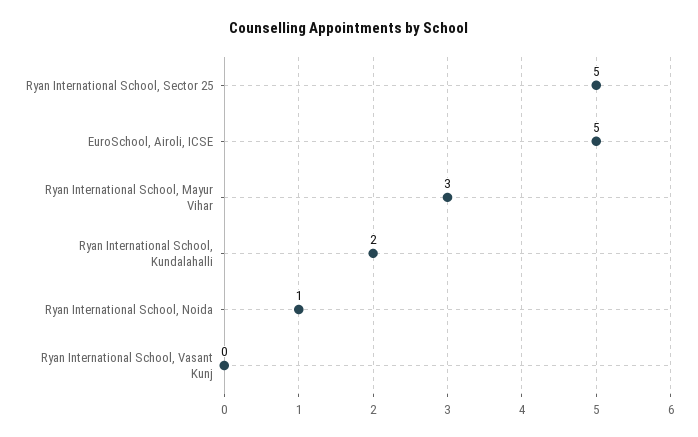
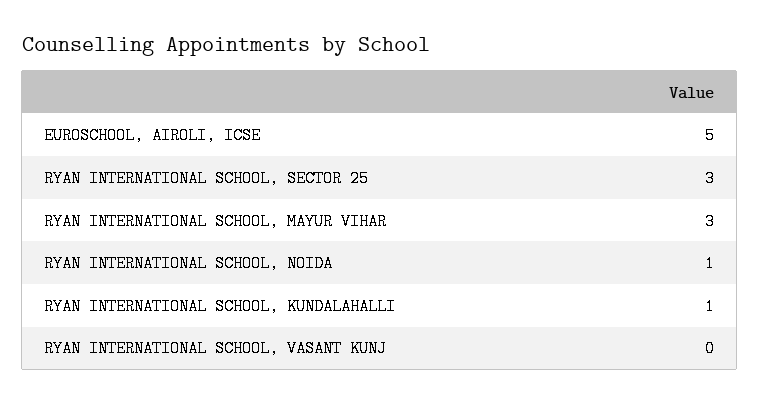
Ryan International School, Sector 25: 5 -> 3
Ryan International School, Kundalahalli: 2 -> 1

